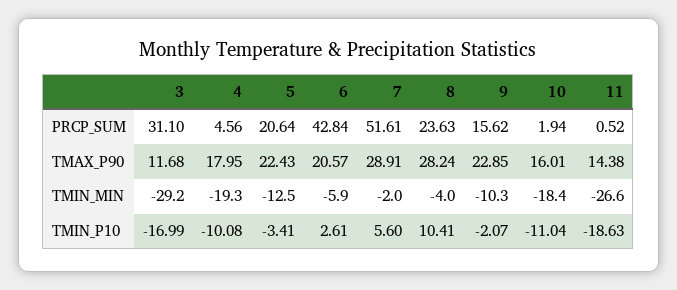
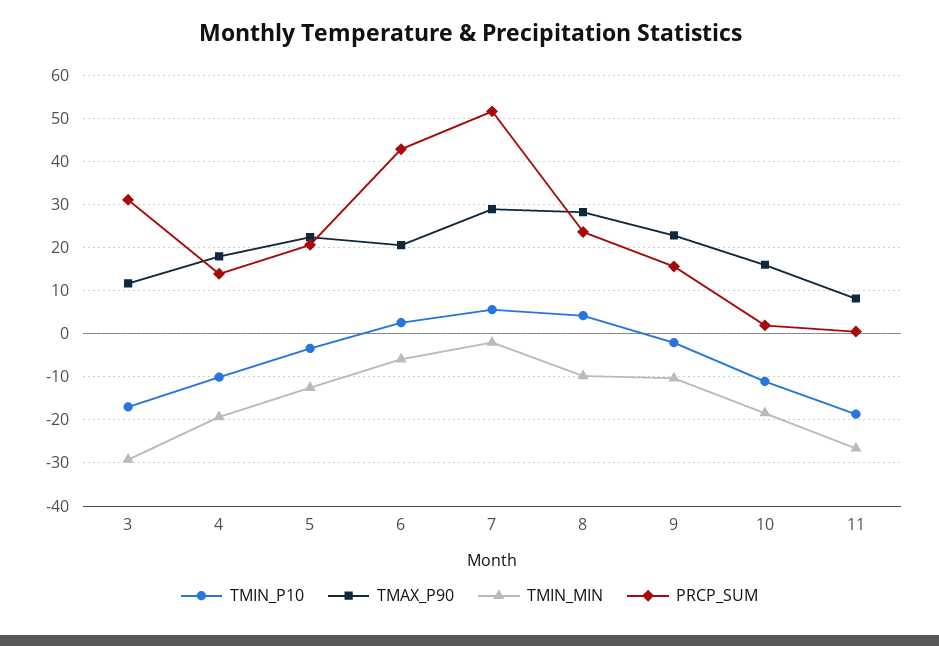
PRCP_SUM, 4: 4.56 -> 14
TMAX_P90, 11: 14.38 -> 8
TMIN_MIN, 8: -4 -> -10
TMIN_P10, 8: 10.41 -> 4

